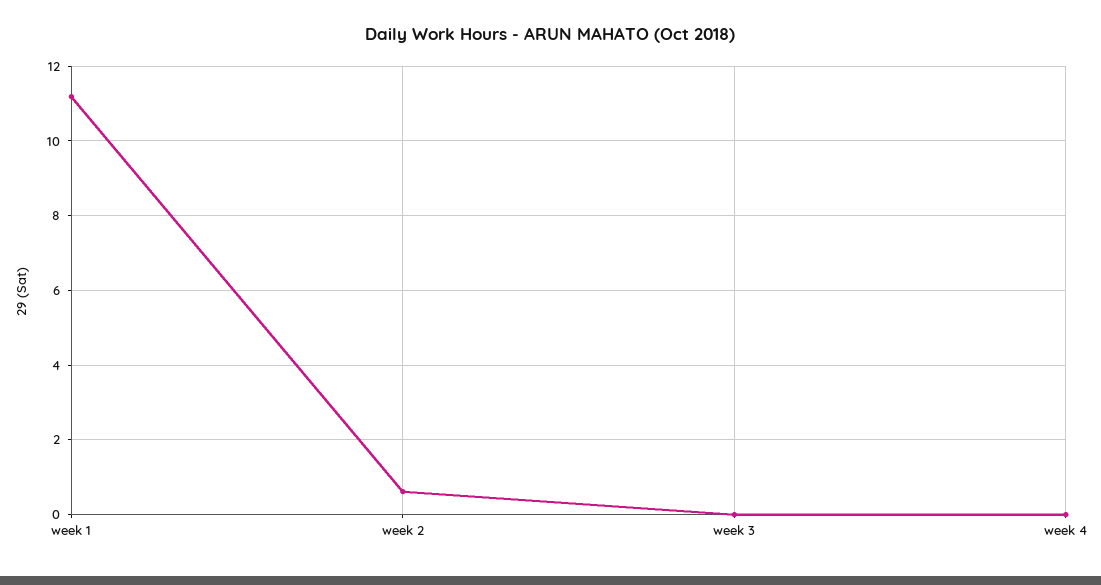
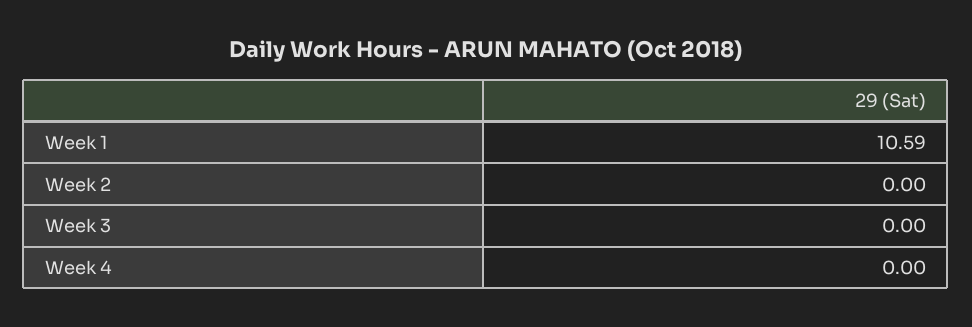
week 1: 11.2 -> 10.59
week 2: 0.6 -> 0

